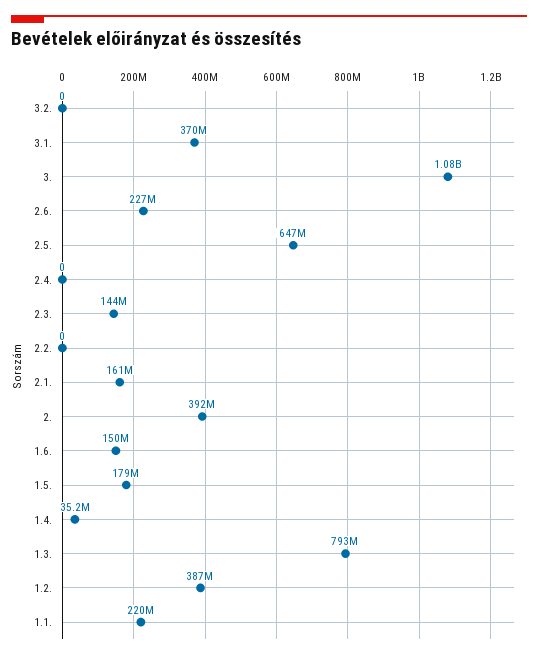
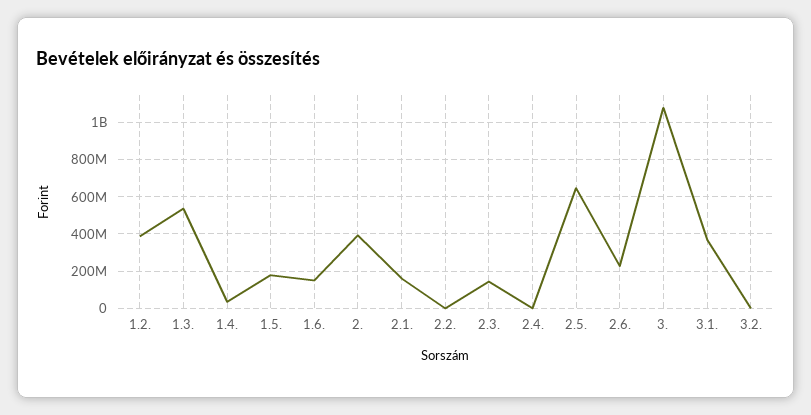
1.3.: 793000000 -> 550000000
1.1.: 220000000 -> none

